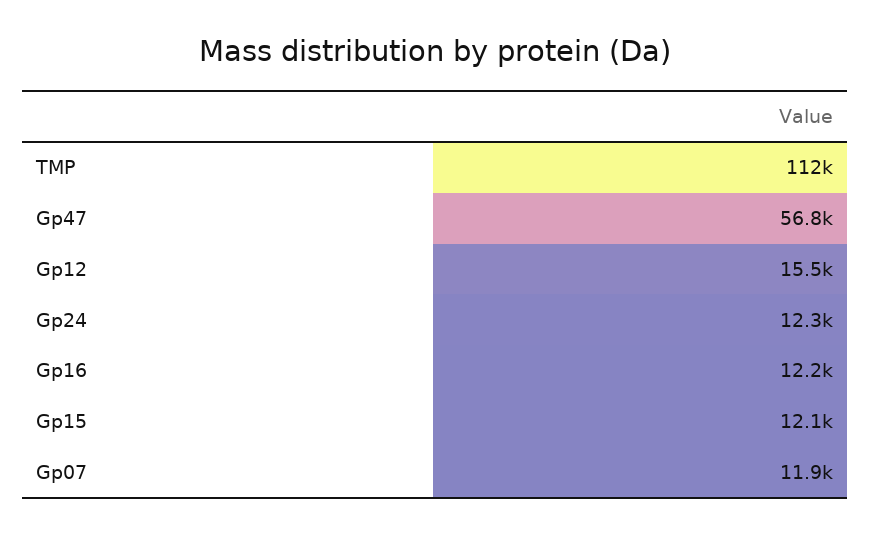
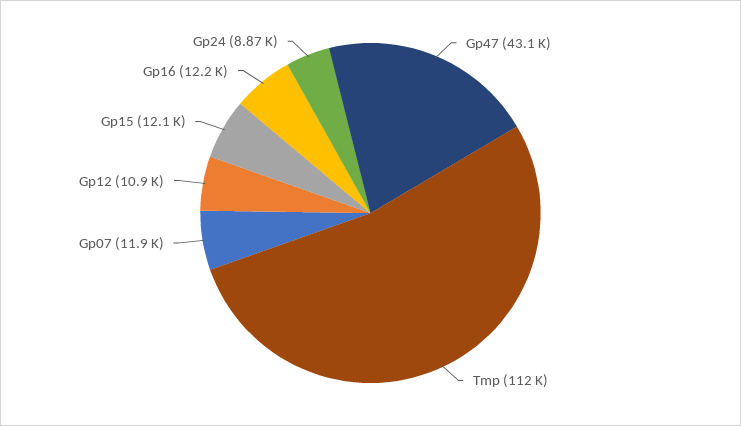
Gp47: 56800 -> 43100
Gp12: 15500 -> 10900
Gp24: 12300 -> 8870

